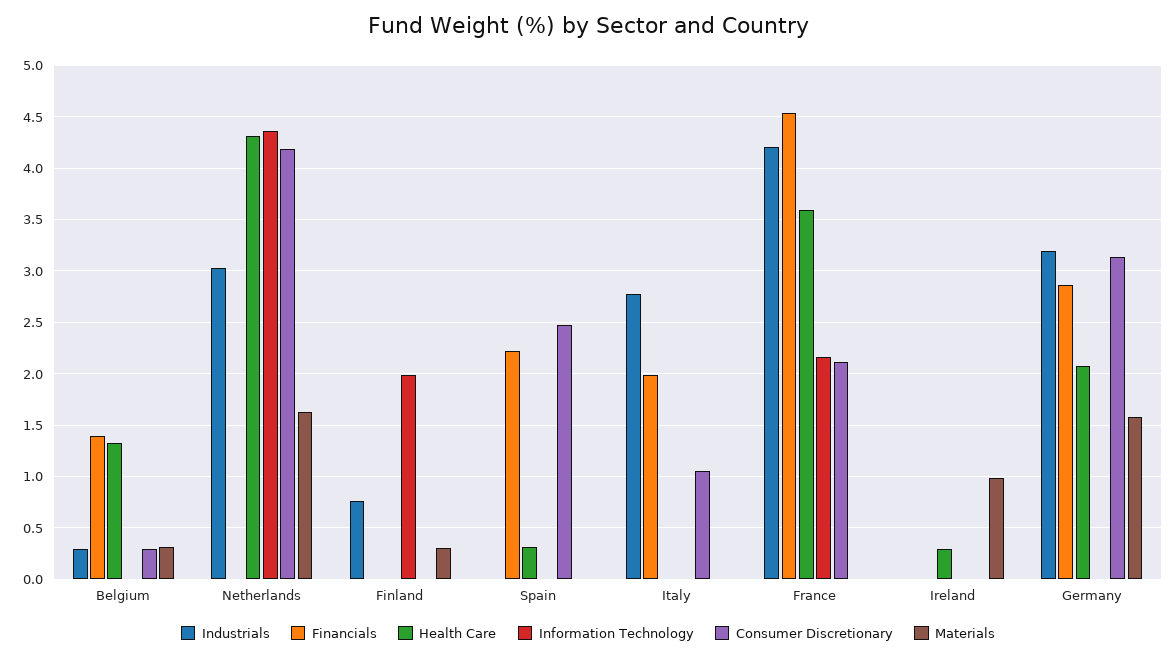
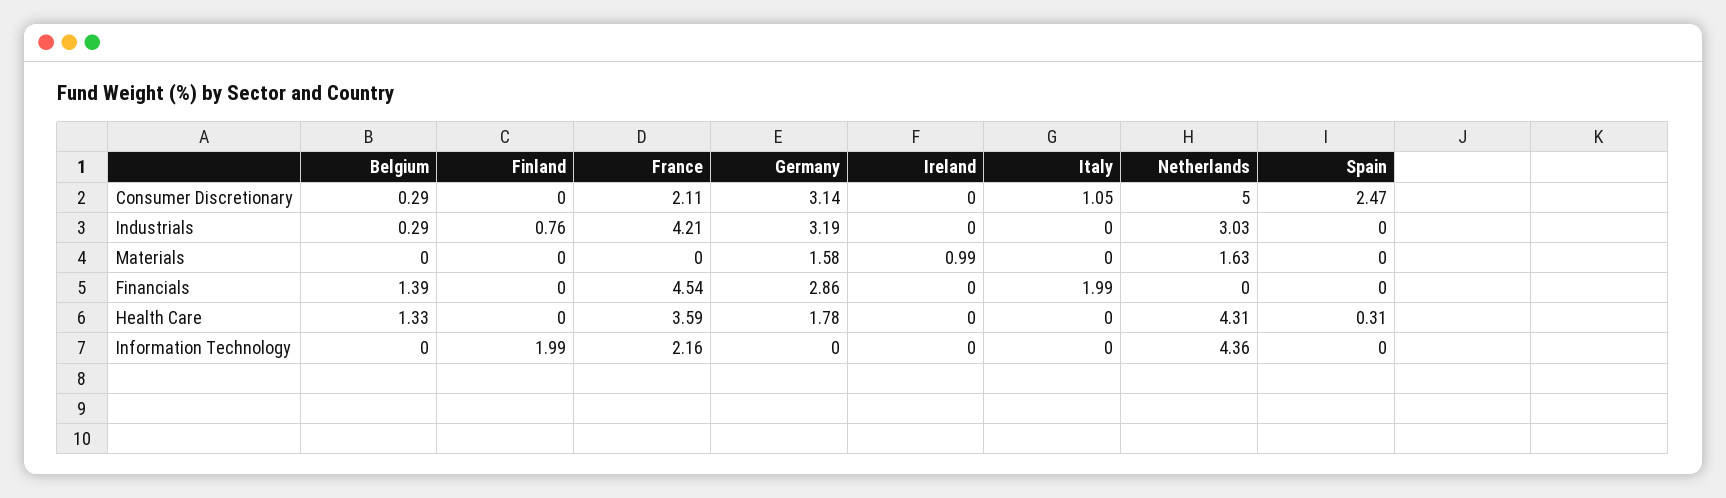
Materials, Belgium: 0.3 -> 0
Consumer Discretionary, Netherlands: 4.2 -> 5
Materials, Finland: 0.3 -> 0
Financials, Spain: 2.2 -> 0
Industrials, Italy: 2.8 -> 0
Health Care, Ireland: 0.3 -> 0
Health Care, Germany: 2.1 -> 1.78

